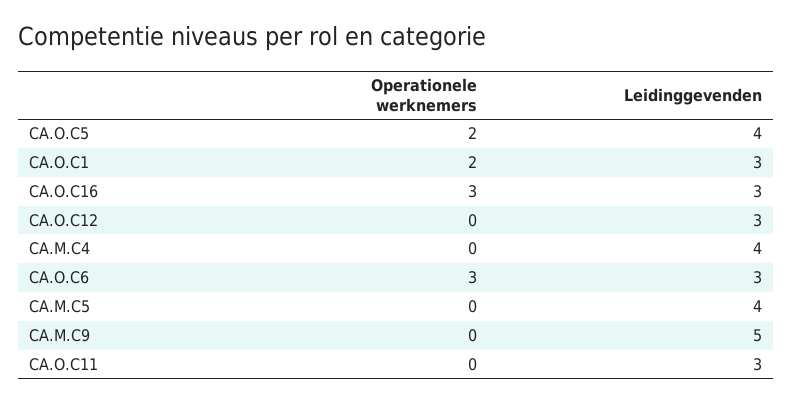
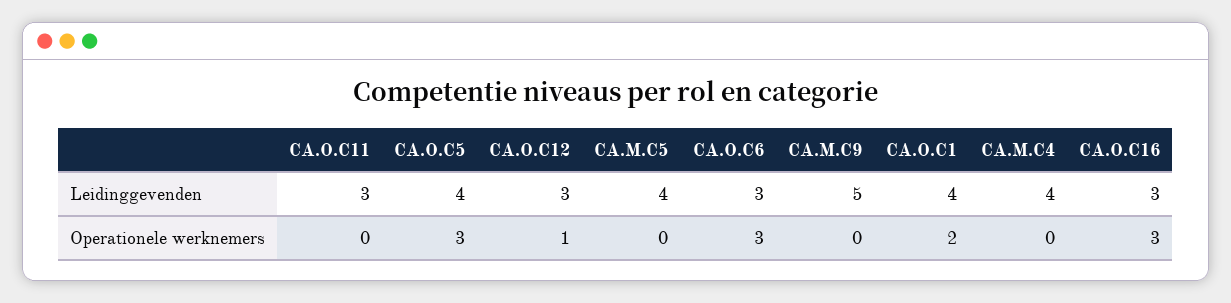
Operationele werknemers, CA.O.C5: 2 -> 3
Leidinggevenden, CA.O.C1: 3 -> 4
Operationele werknemers, CA.O.C12: 0 -> 1

